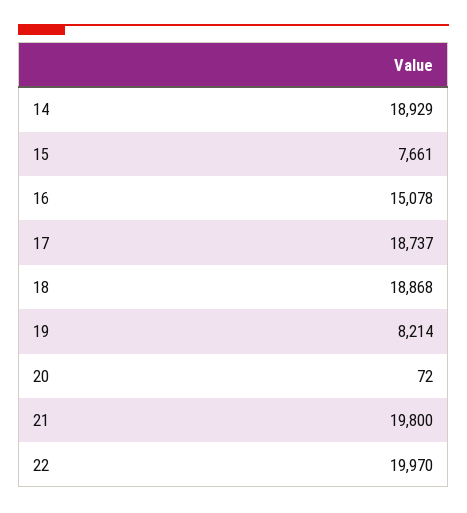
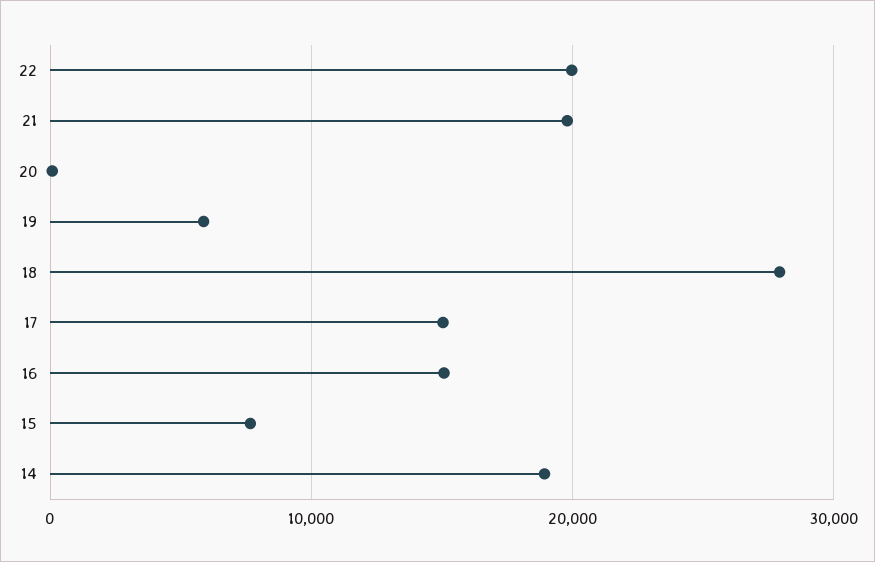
17: 18737 -> 15000
18: 18868 -> 28000
19: 8214 -> 6000

